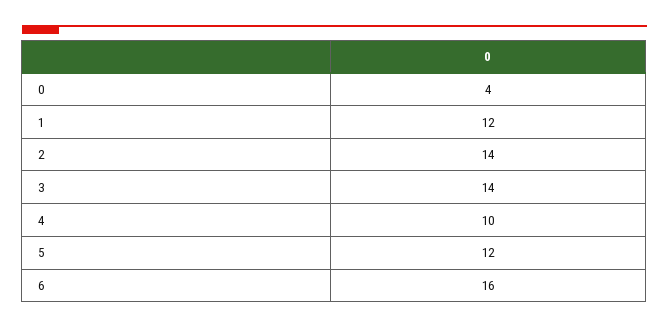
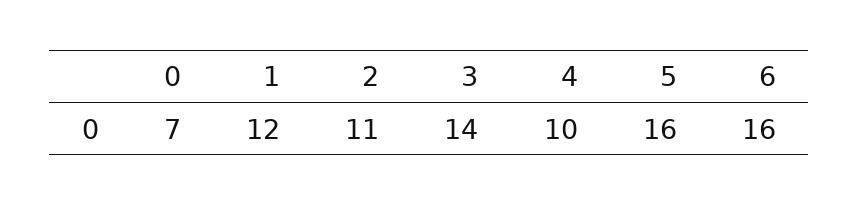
0: 4 -> 7
2: 14 -> 11
5: 12 -> 16

